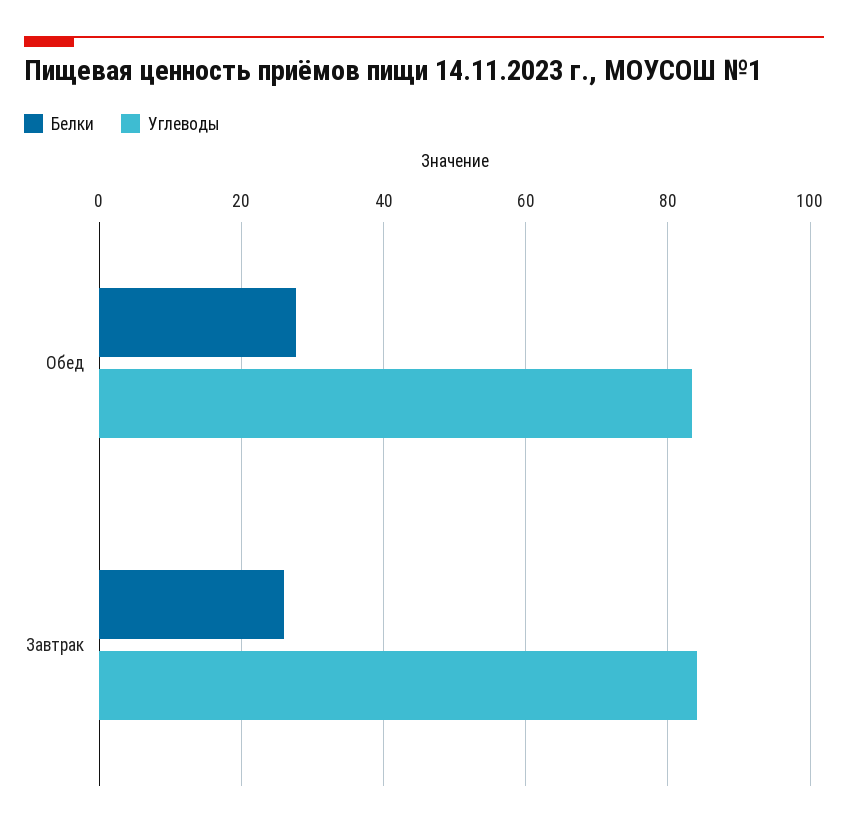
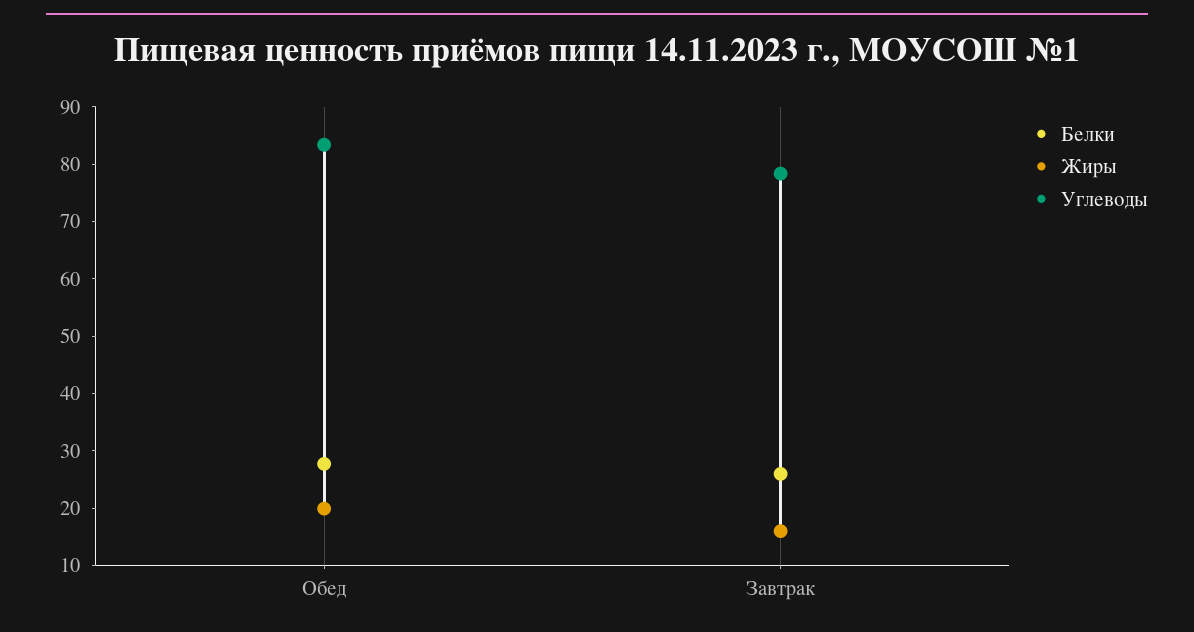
Углеводы, Завтрак: 84 -> 78
Жиры, Обед: none -> 20
Жиры, Завтрак: none -> 16

